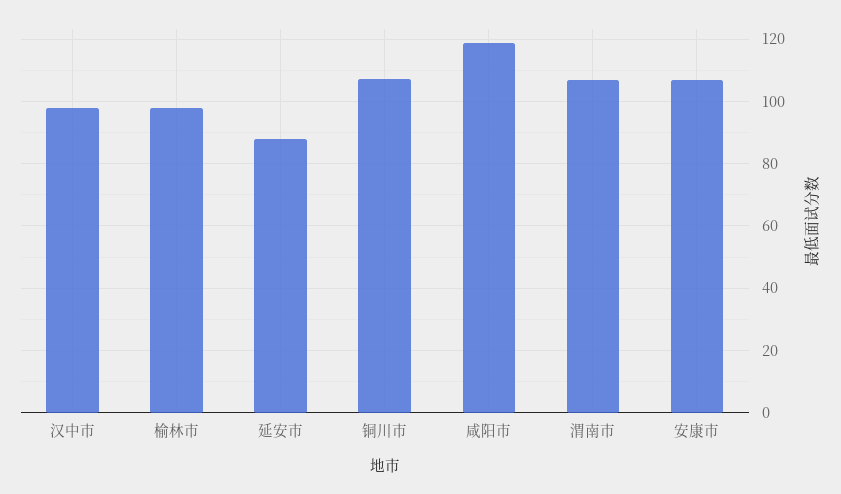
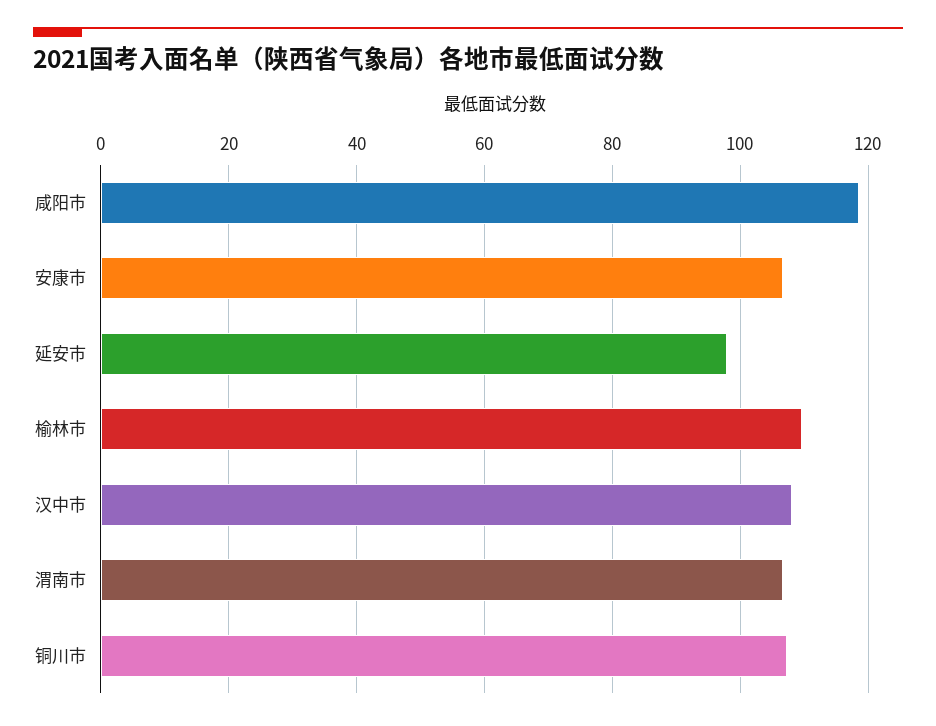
汉中市: 98 -> 108
榆林市: 98 -> 110
延安市: 88 -> 98

